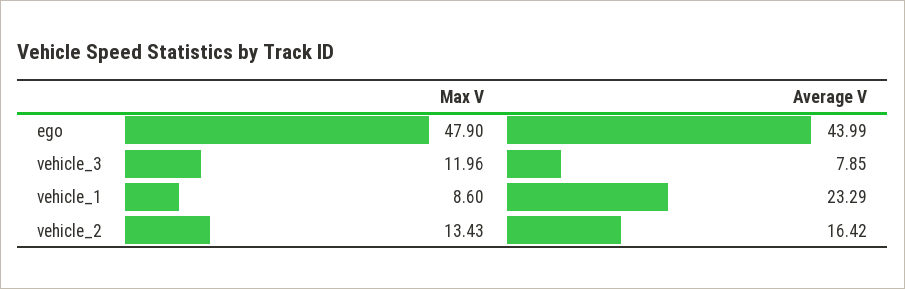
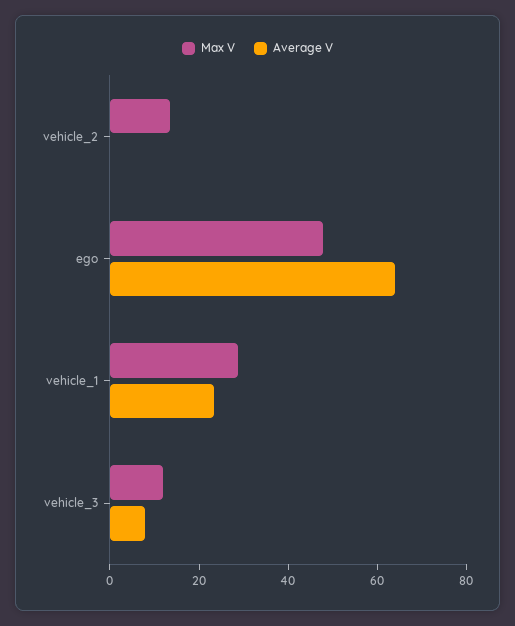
Average V, ego: 43.99 -> 65
Max V, vehicle_1: 8.6 -> 30
Average V, vehicle_2: 16.42 -> 0

